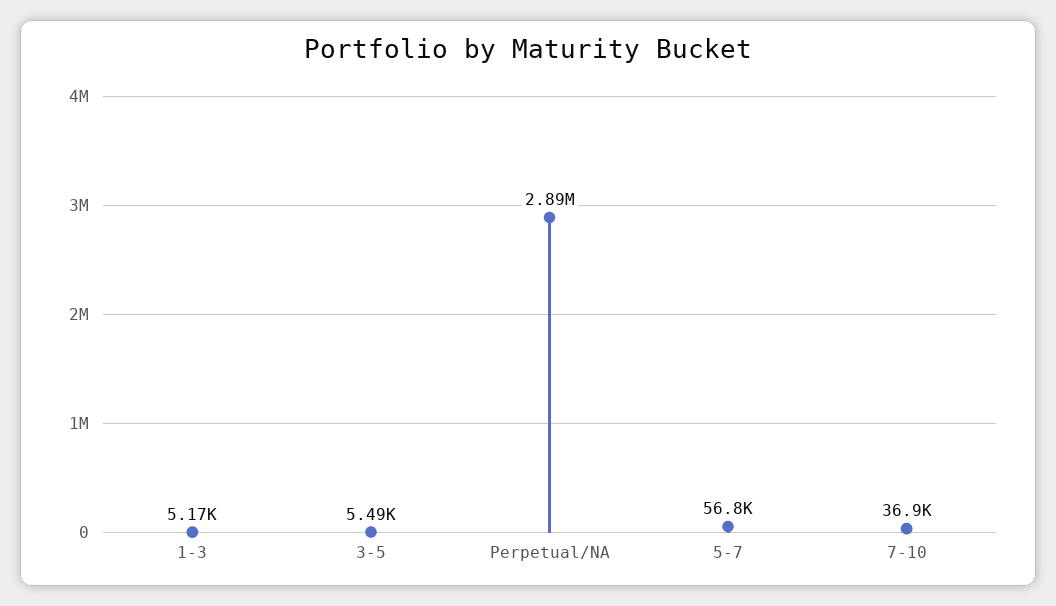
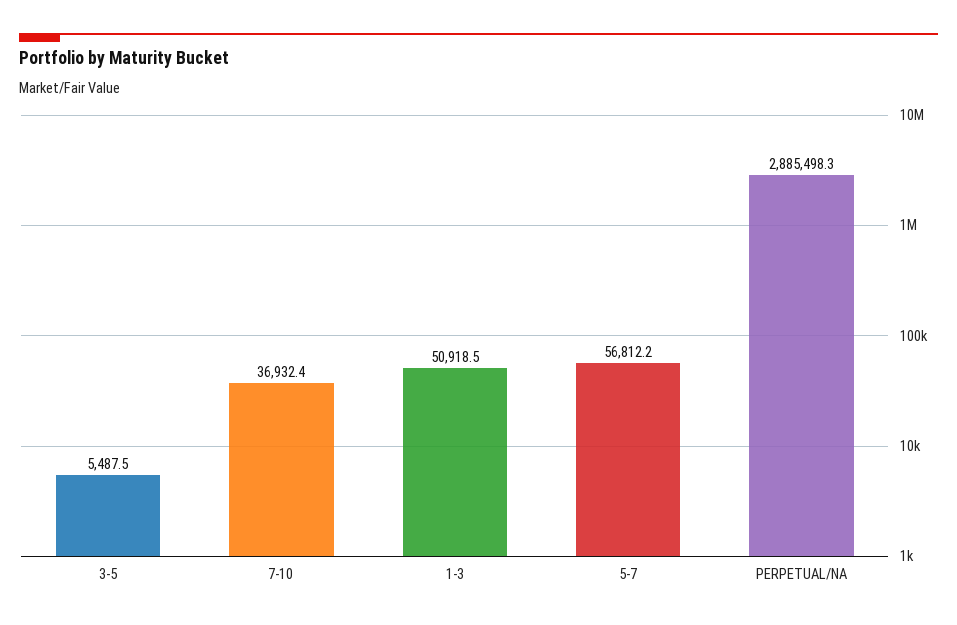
1-3: 5170 -> 50918.5

